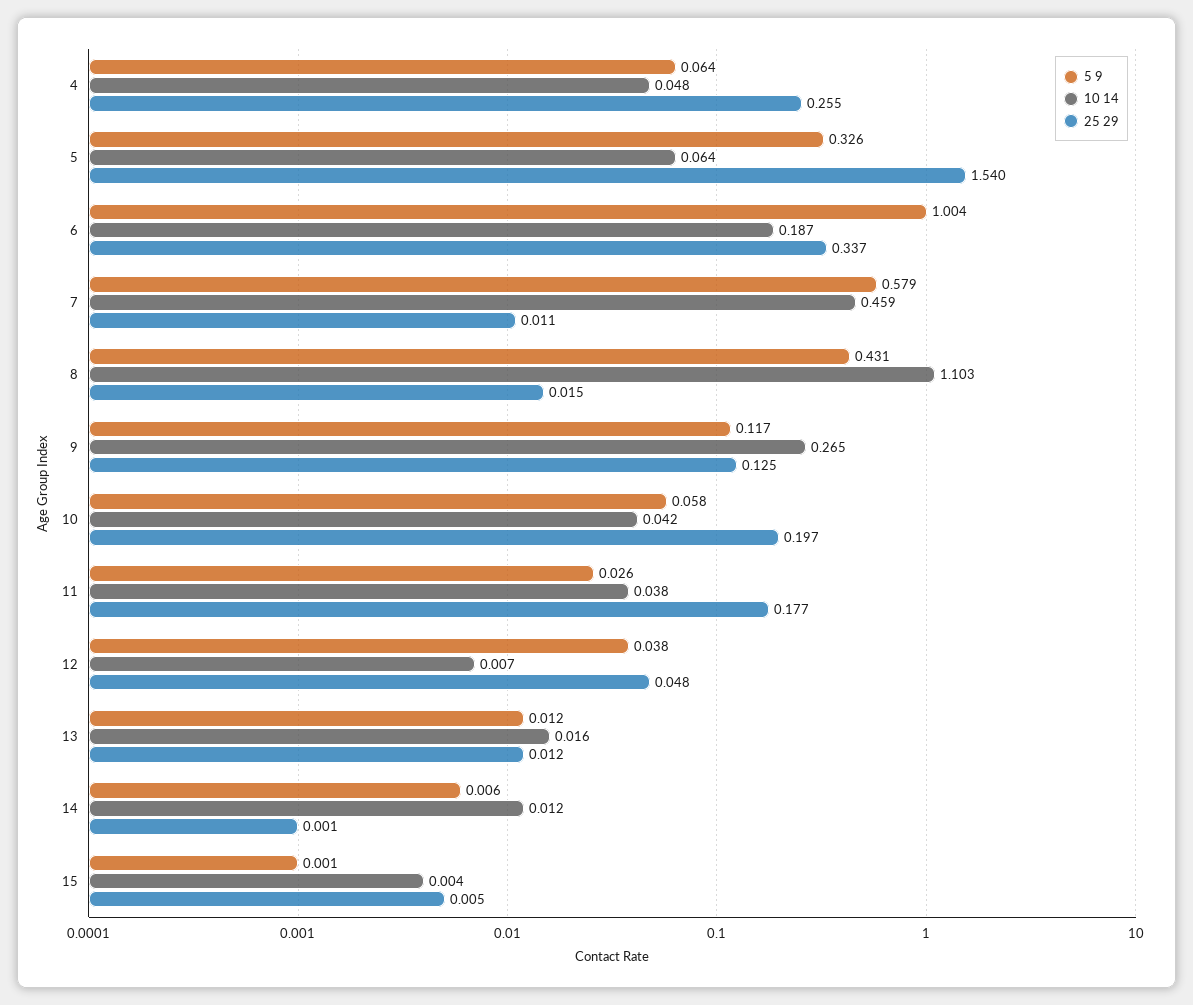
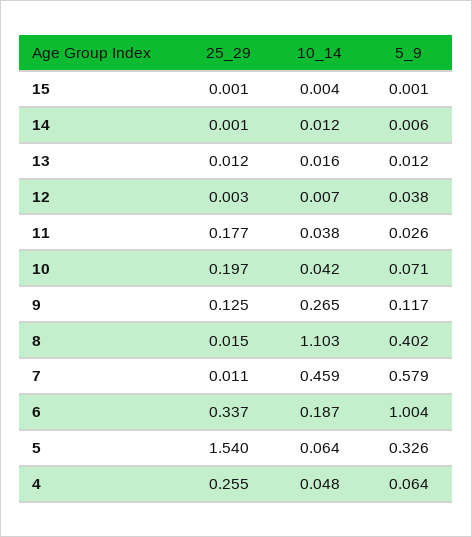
5 9, 8: 0.431 -> 0.402
5 9, 10: 0.058 -> 0.071
25 29, 12: 0.048 -> 0.003
25 29, 15: 0.005 -> 0.001

